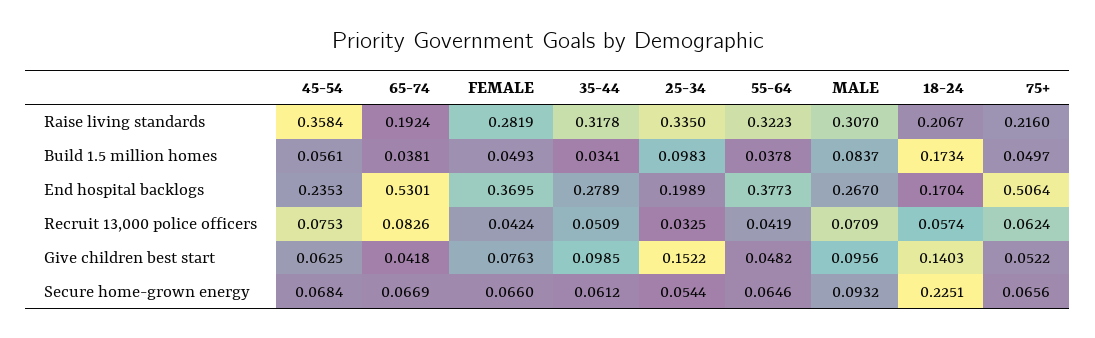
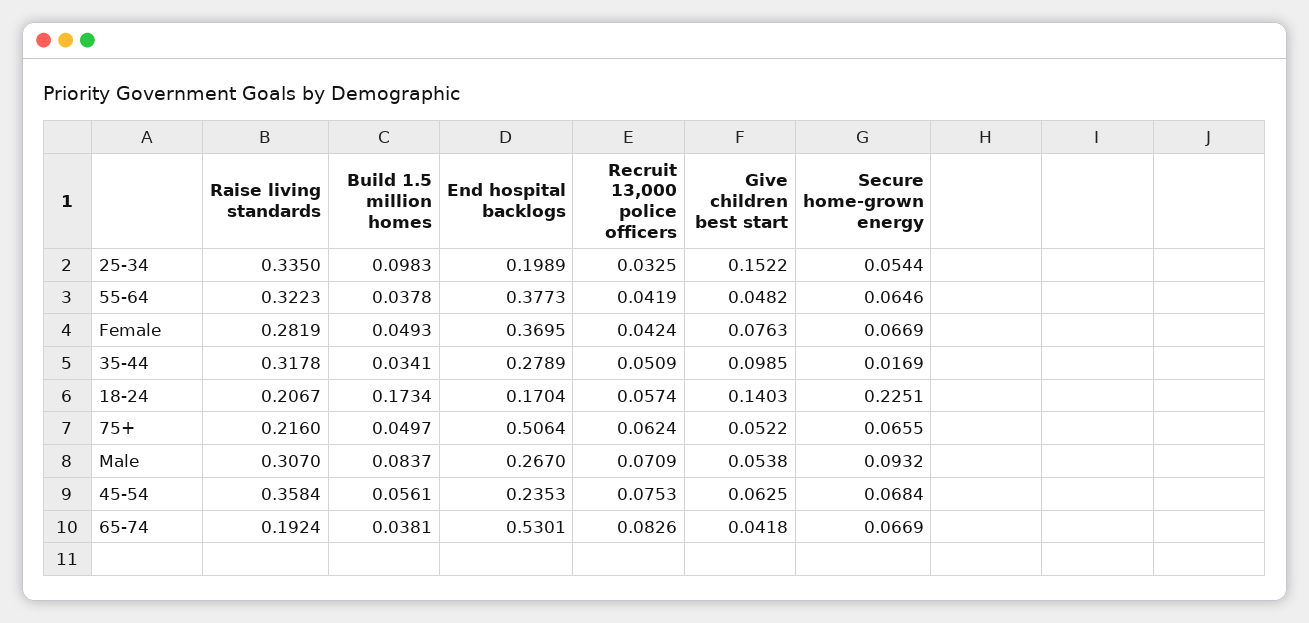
MALE, Give children best start: 0.0956 -> 0.0538
FEMALE, Secure home-grown energy: 0.066 -> 0.0669
35-44, Secure home-grown energy: 0.0612 -> 0.0169
75+, Secure home-grown energy: 0.0656 -> 0.0655

